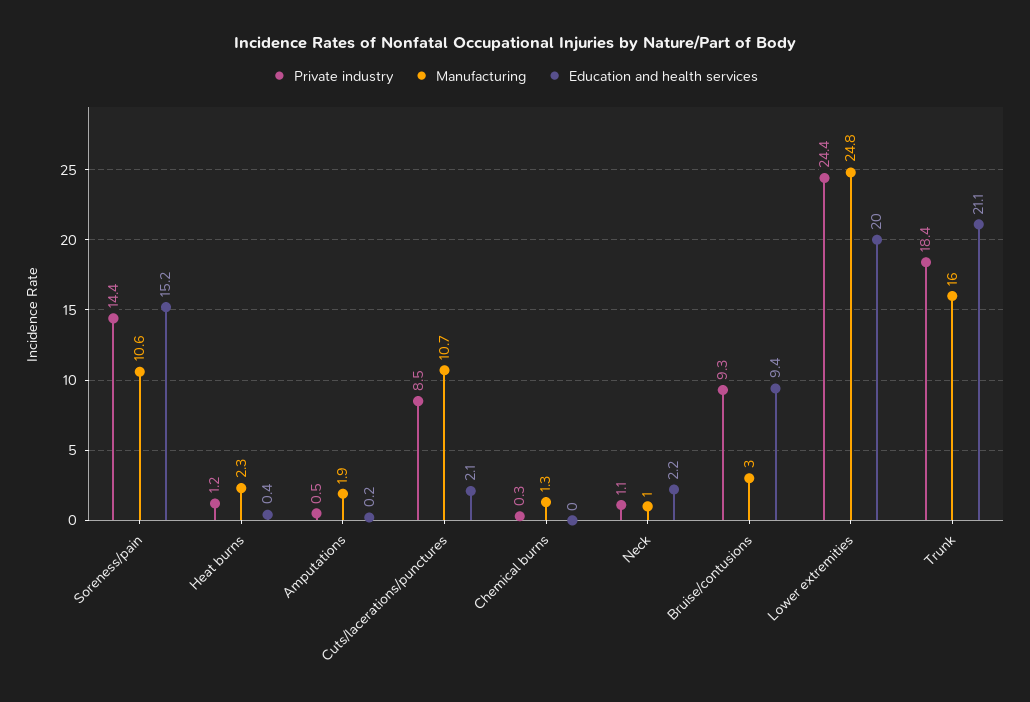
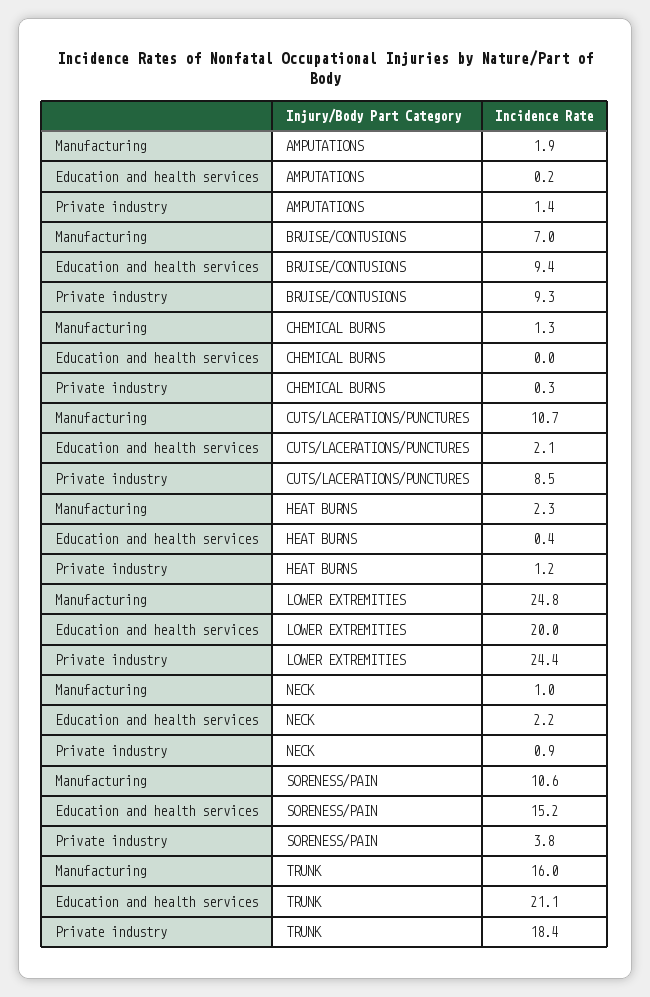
Private industry, Soreness/pain: 14.4 -> 3.8
Private industry, Amputations: 0.5 -> 1.4
Private industry, Neck: 1.1 -> 0.9
Manufacturing, Bruise/contusions: 3 -> 7

